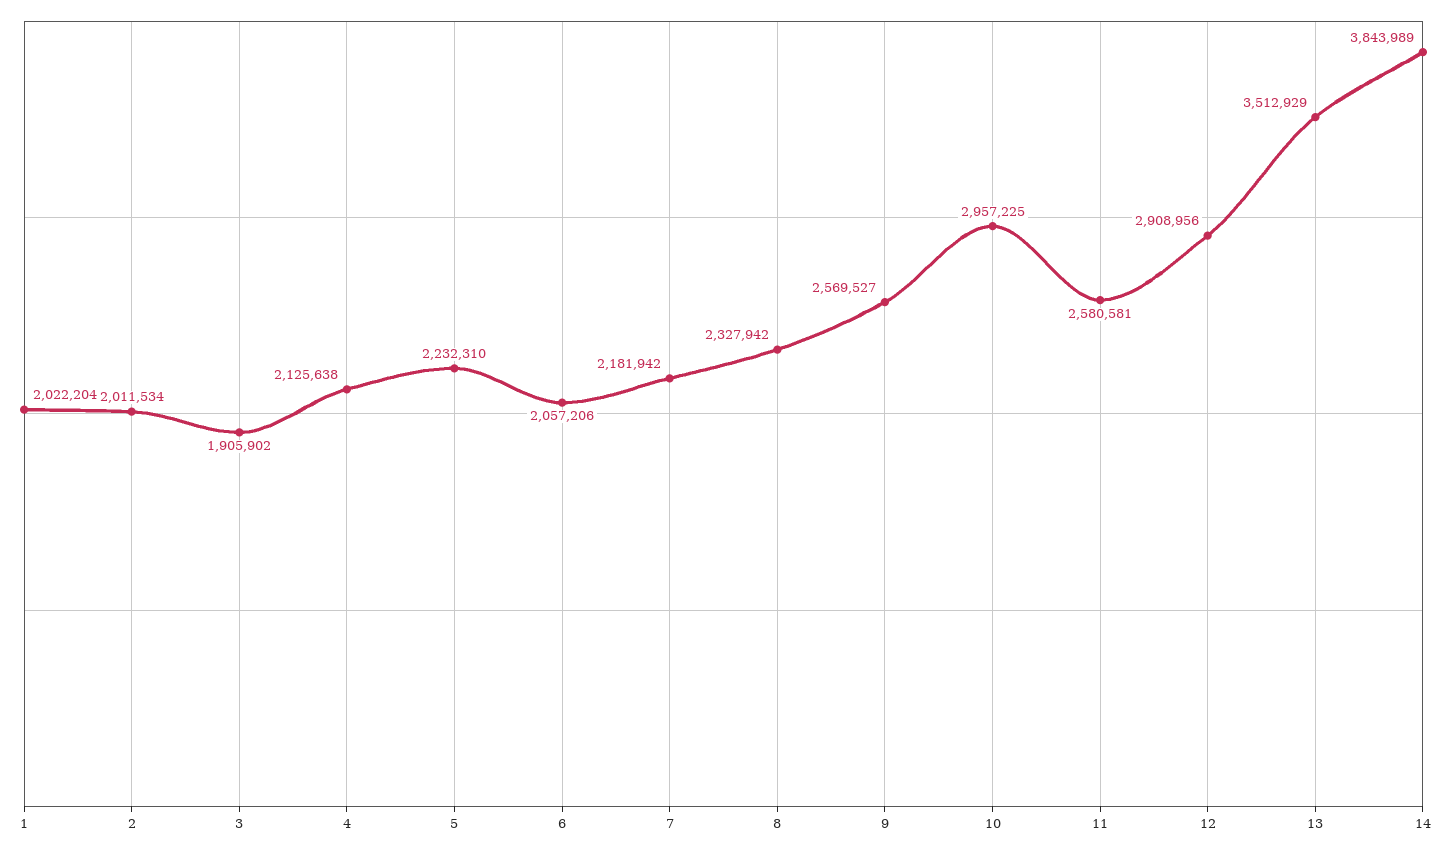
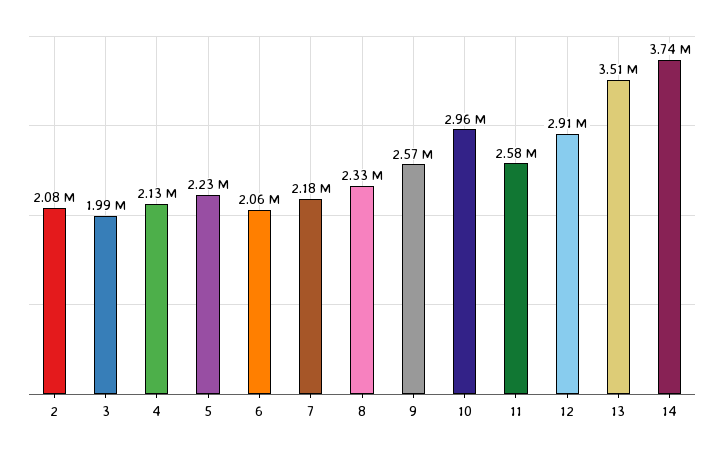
1: 2022204 -> none
2: 2011534 -> 2080000
3: 1905902 -> 1990000
14: 3843989 -> 3740000

